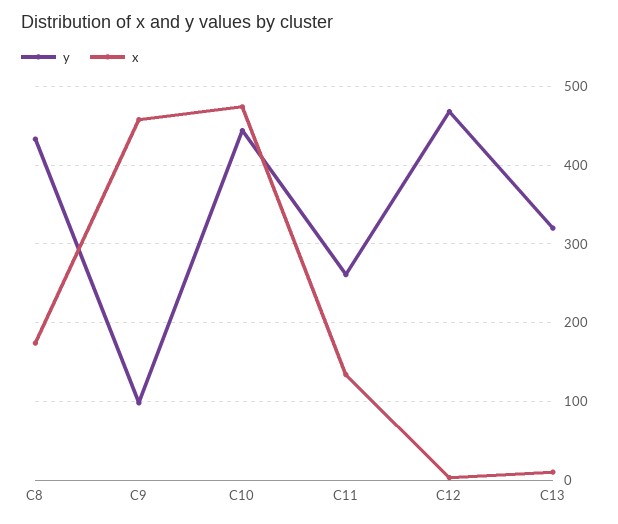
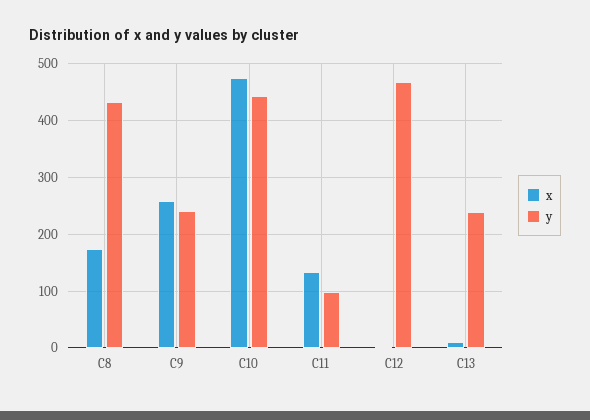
y, C9: 100 -> 240
x, C9: 460 -> 260
y, C11: 260 -> 100
y, C13: 320 -> 240

